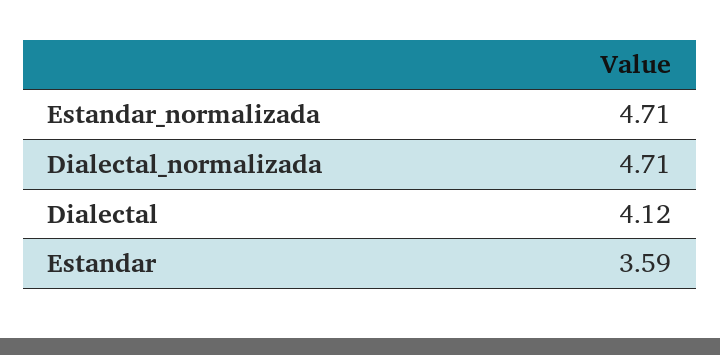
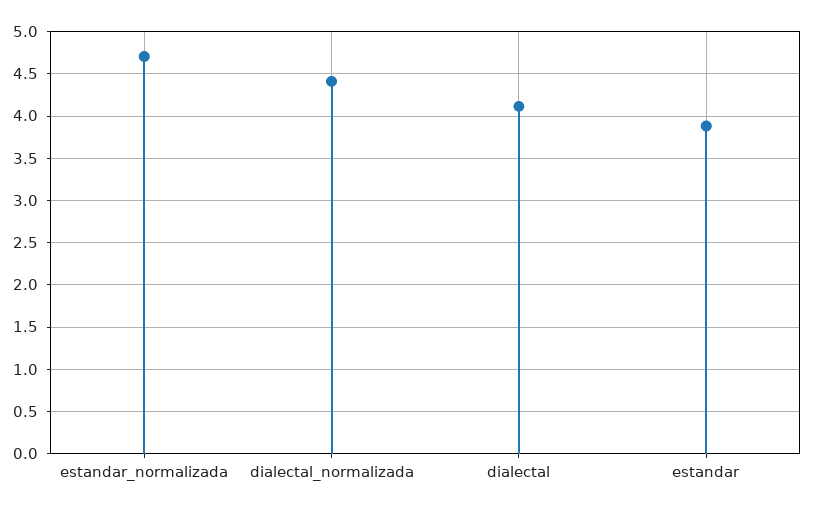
Dialectal_normalizada: 4.71 -> 4.4
Estandar: 3.59 -> 3.9

